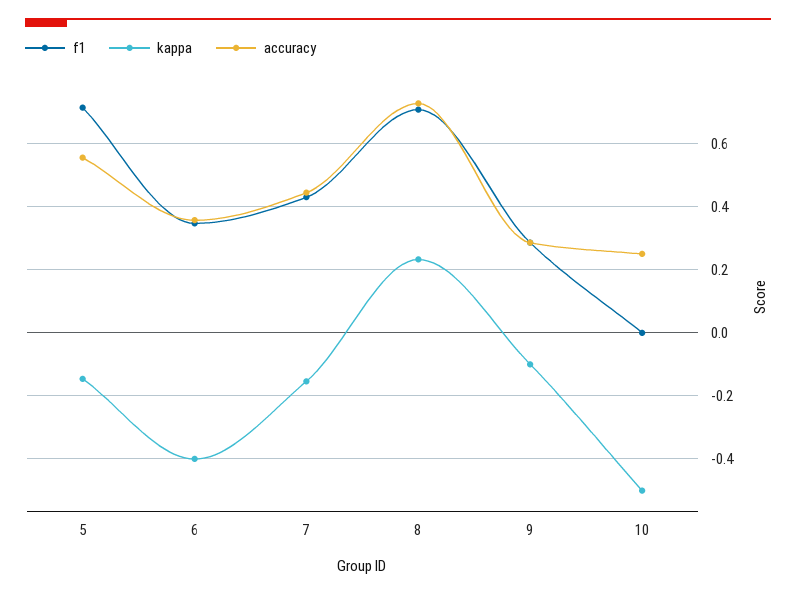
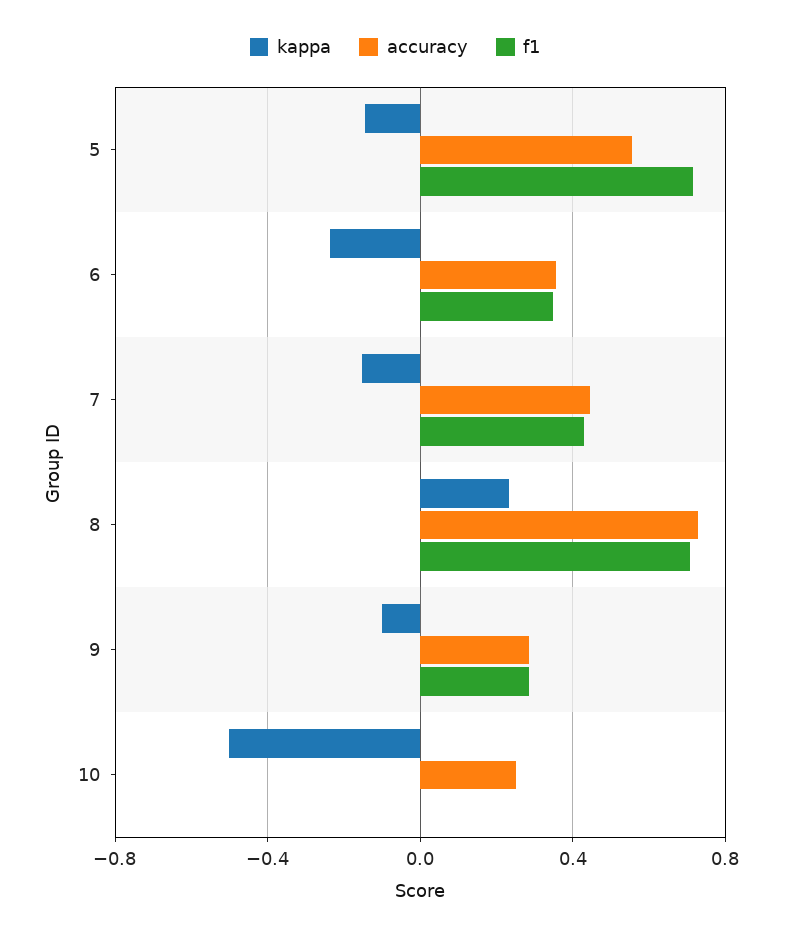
kappa, 6: -0.4 -> -0.25

